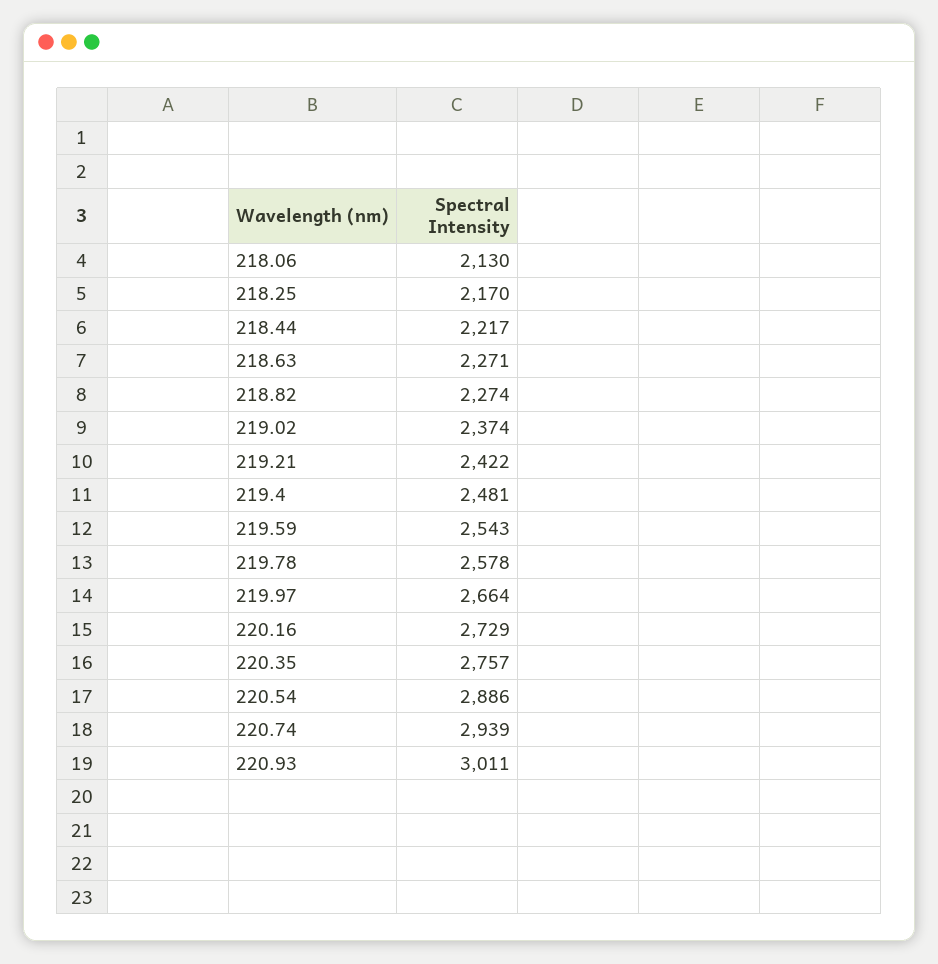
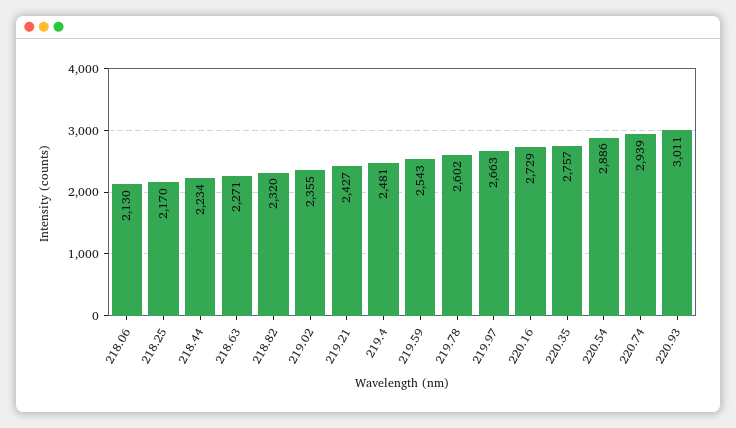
218.44: 2217 -> 2234
218.82: 2274 -> 2320
219.02: 2374 -> 2355
219.21: 2422 -> 2427
219.78: 2578 -> 2602
219.97: 2664 -> 2663

